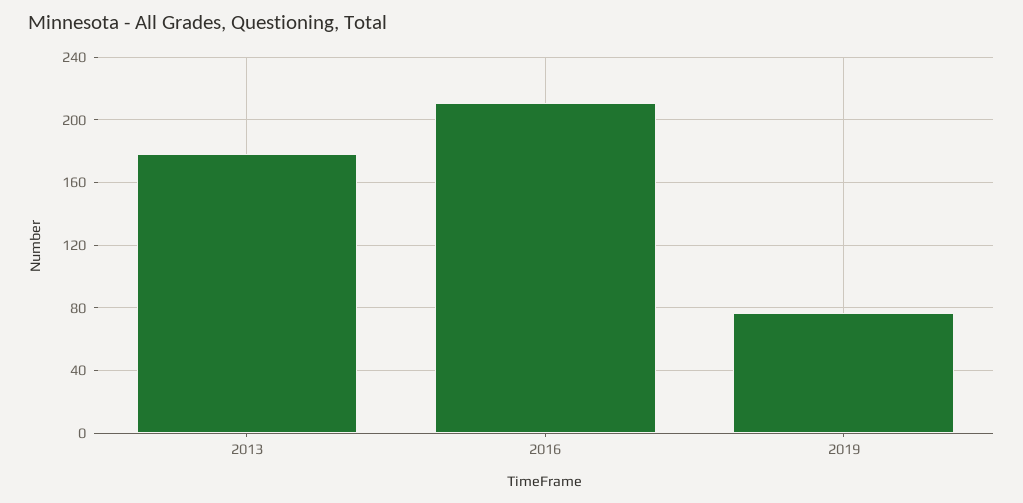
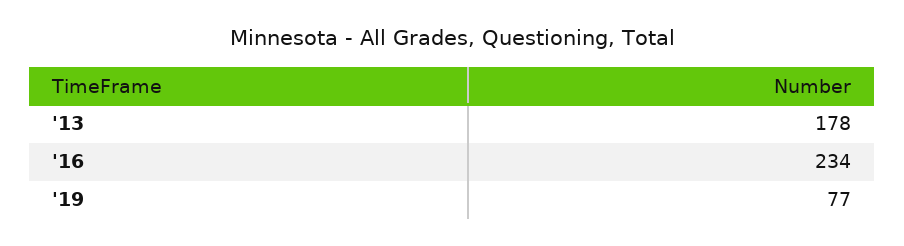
2016: 210 -> 234

